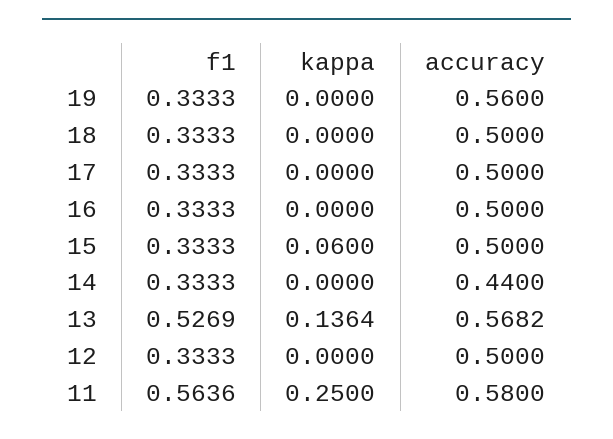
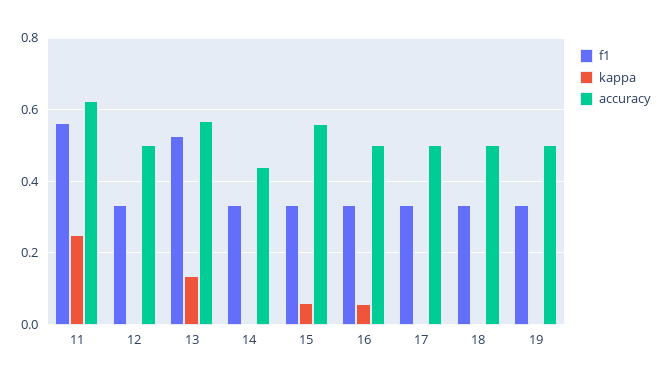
accuracy, 19: 0.56 -> 0.5
kappa, 16: 0 -> 0.06
accuracy, 15: 0.5 -> 0.56
accuracy, 11: 0.58 -> 0.62

